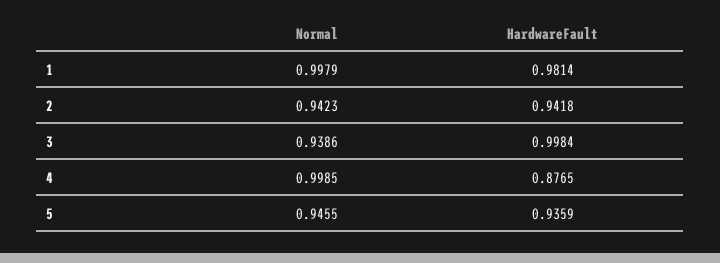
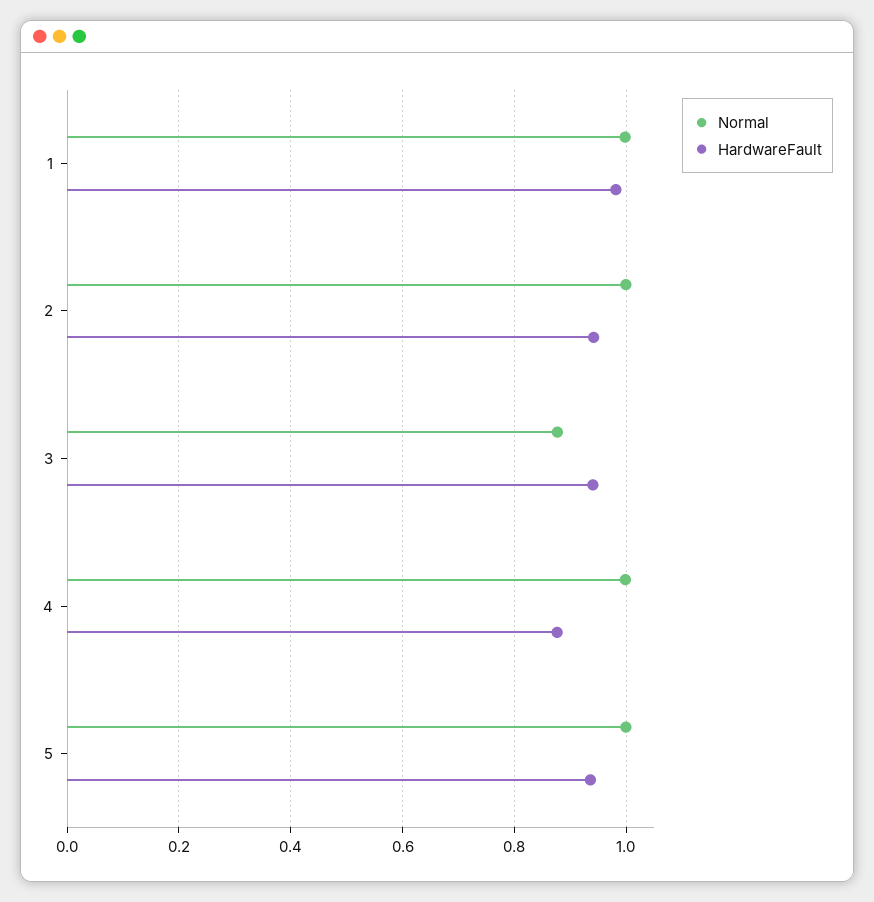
Normal, 2: 0.9423 -> 1
Normal, 3: 0.9386 -> 0.88
HardwareFault, 3: 0.9984 -> 0.94
Normal, 5: 0.9455 -> 1

